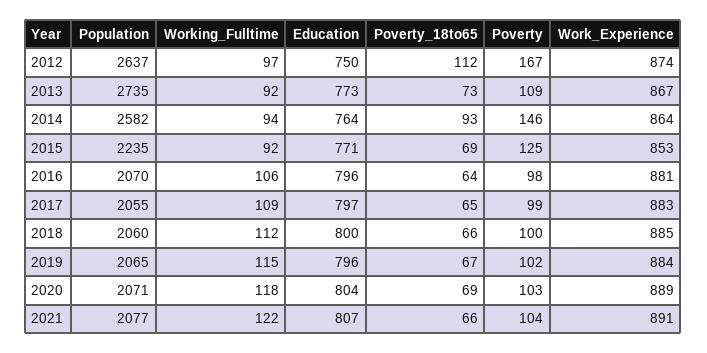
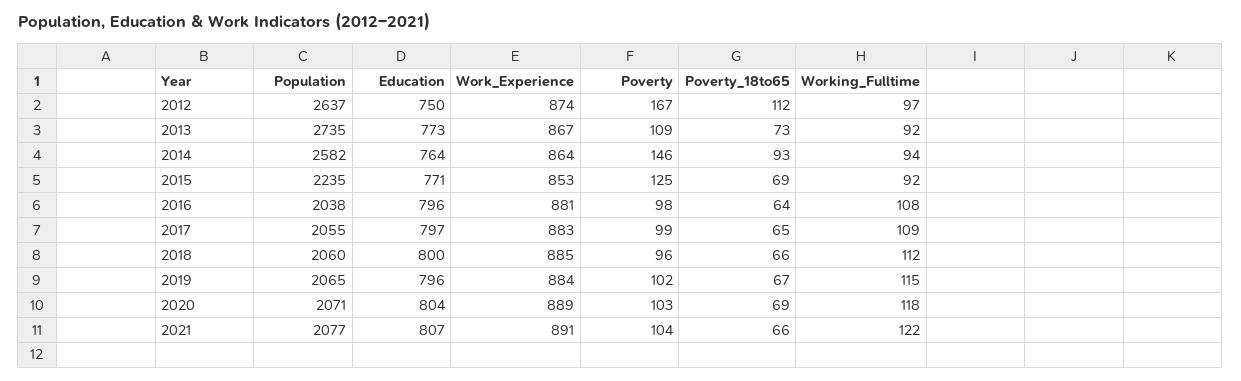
Population, 2016: 2070 -> 2038
Working_Fulltime, 2016: 106 -> 108
Poverty, 2018: 100 -> 96

